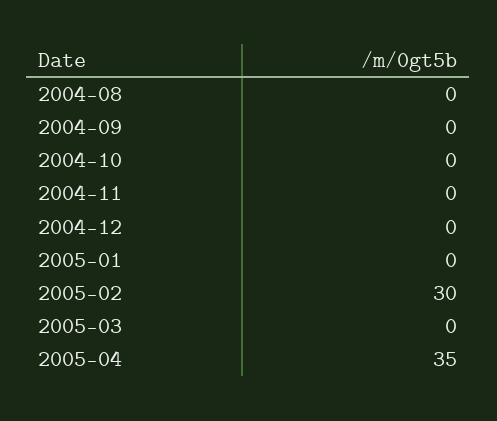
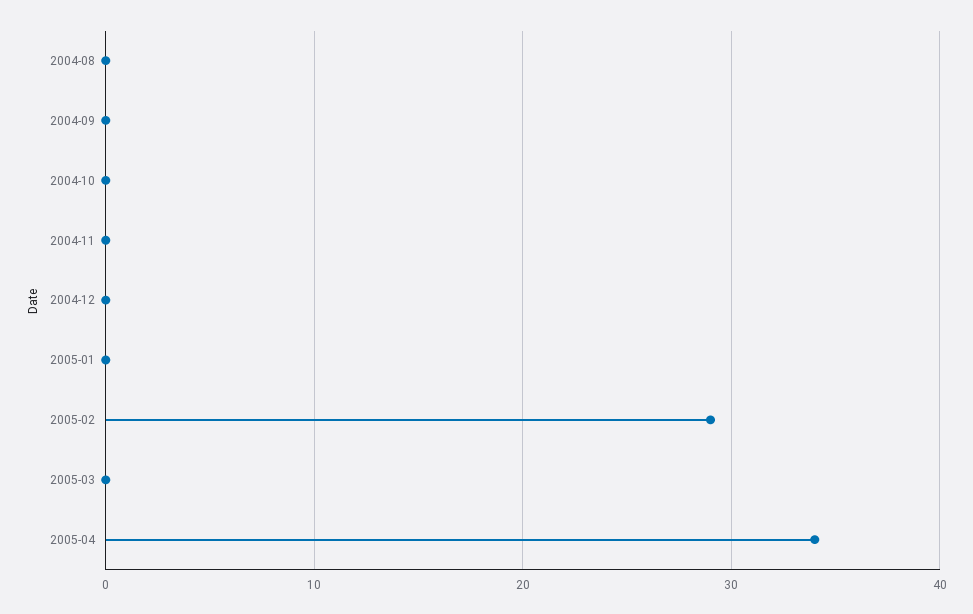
2005-02: 30 -> 29
2005-04: 35 -> 34

